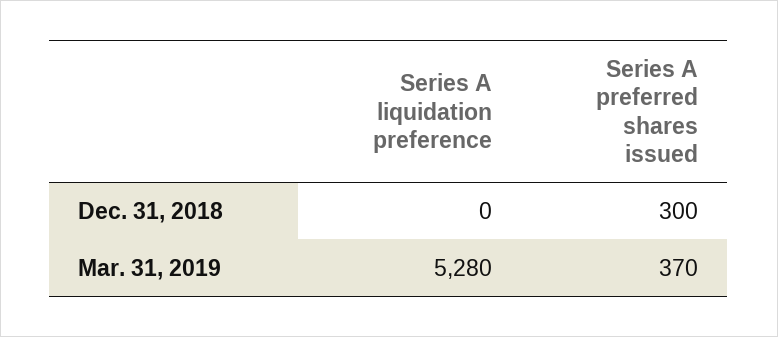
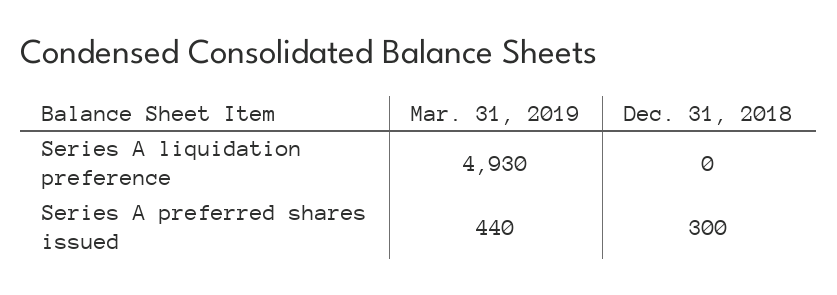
Series A liquidation preference, Mar. 31, 2019: 5280 -> 4930
Series A preferred shares issued, Mar. 31, 2019: 370 -> 440

